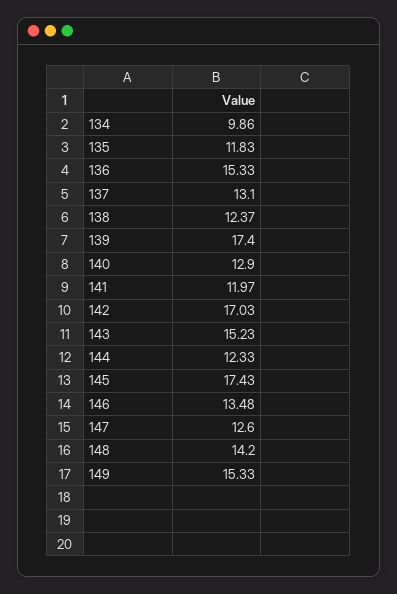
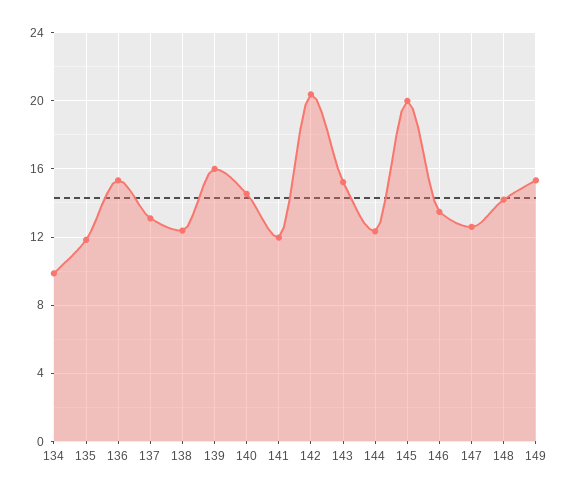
139: 17.4 -> 16
140: 12.9 -> 14.5
142: 17.03 -> 20.5
145: 17.43 -> 20

